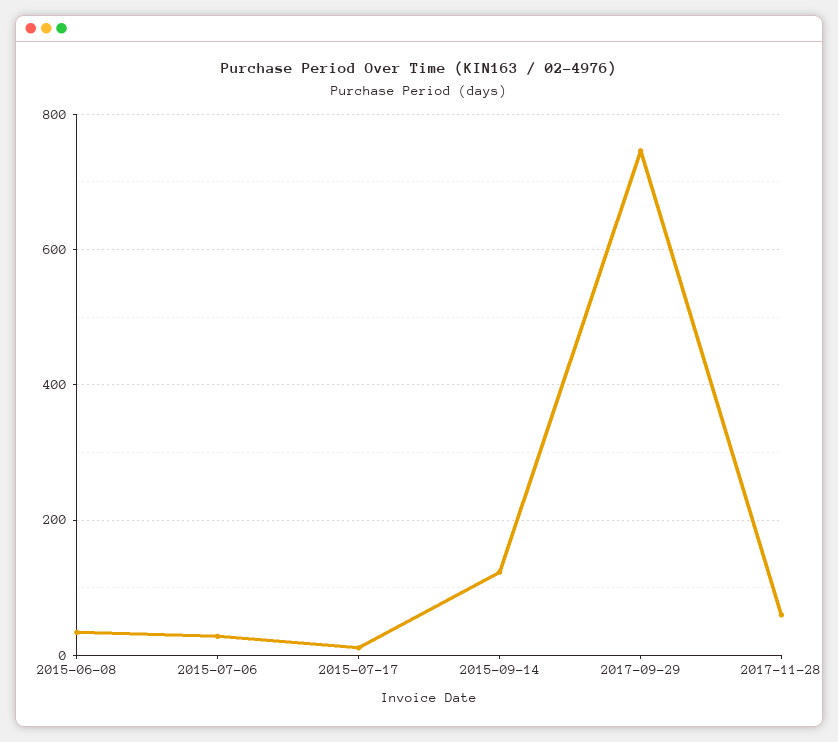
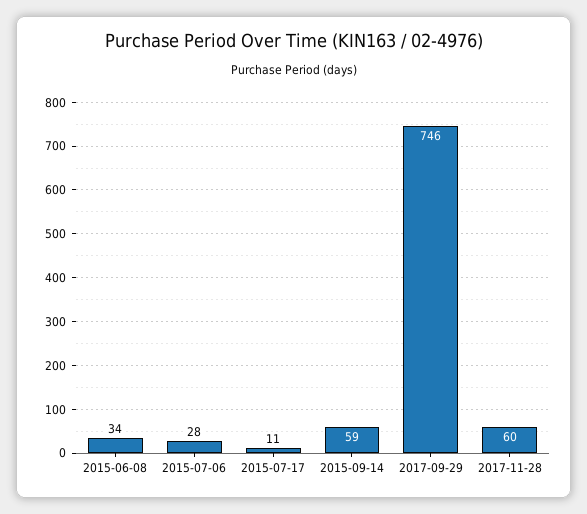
2015-09-14: 120 -> 59

